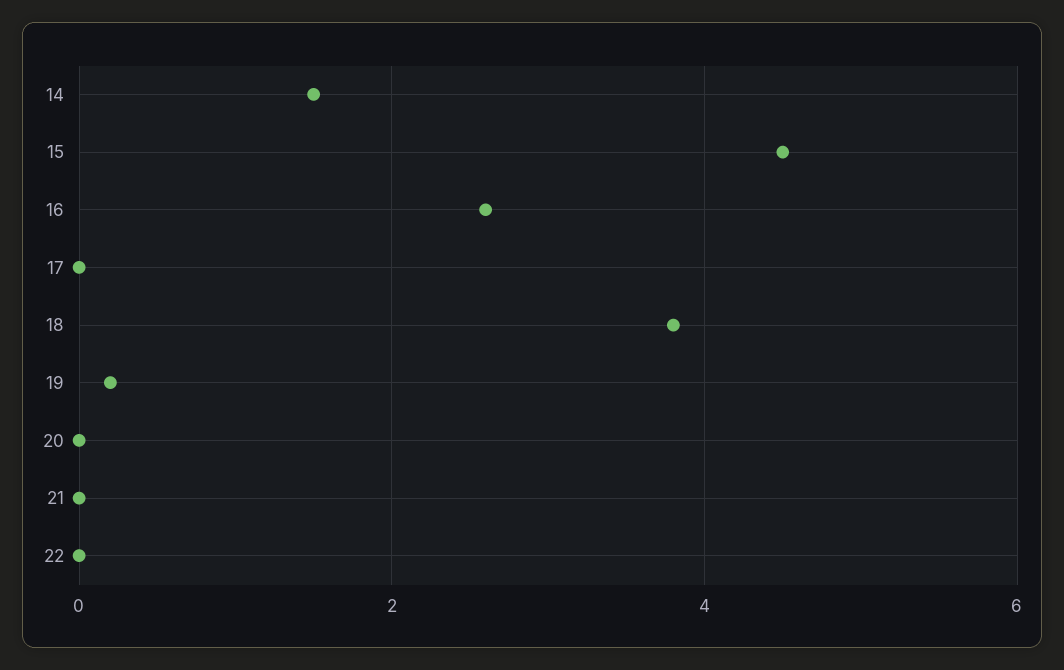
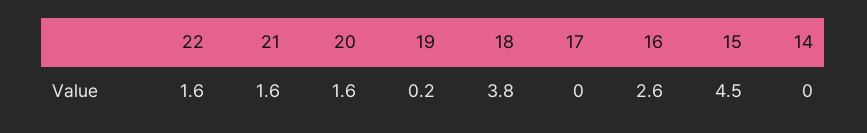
14: 1.5 -> 0
20: 0 -> 1.6
21: 0 -> 1.6
22: 0 -> 1.6

